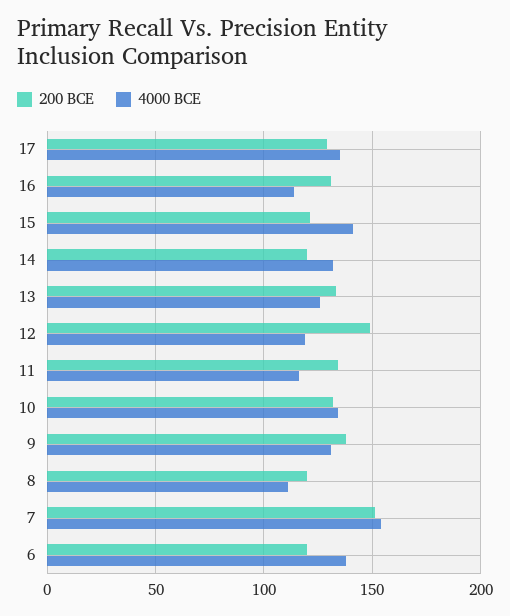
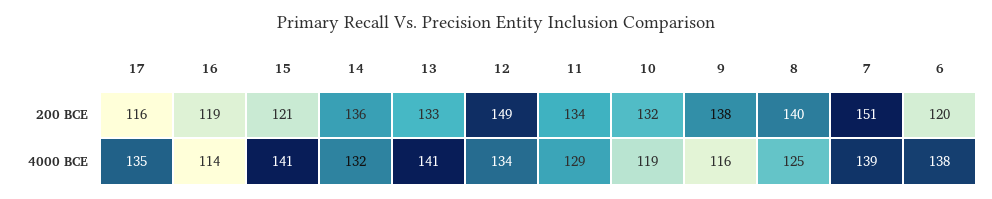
200 BCE, 17: 130 -> 116
200 BCE, 16: 130 -> 119
200 BCE, 14: 120 -> 136
4000 BCE, 13: 125 -> 141
4000 BCE, 12: 120 -> 134
4000 BCE, 11: 115 -> 129
4000 BCE, 10: 135 -> 119
4000 BCE, 9: 130 -> 116
200 BCE, 8: 120 -> 140
4000 BCE, 8: 110 -> 125
4000 BCE, 7: 155 -> 139

